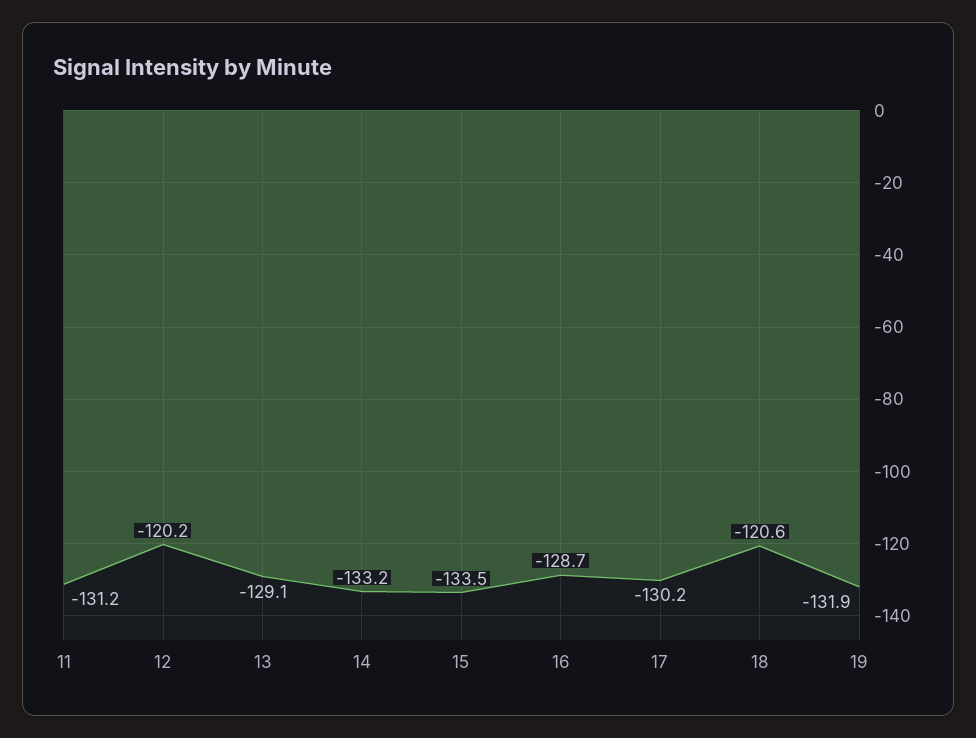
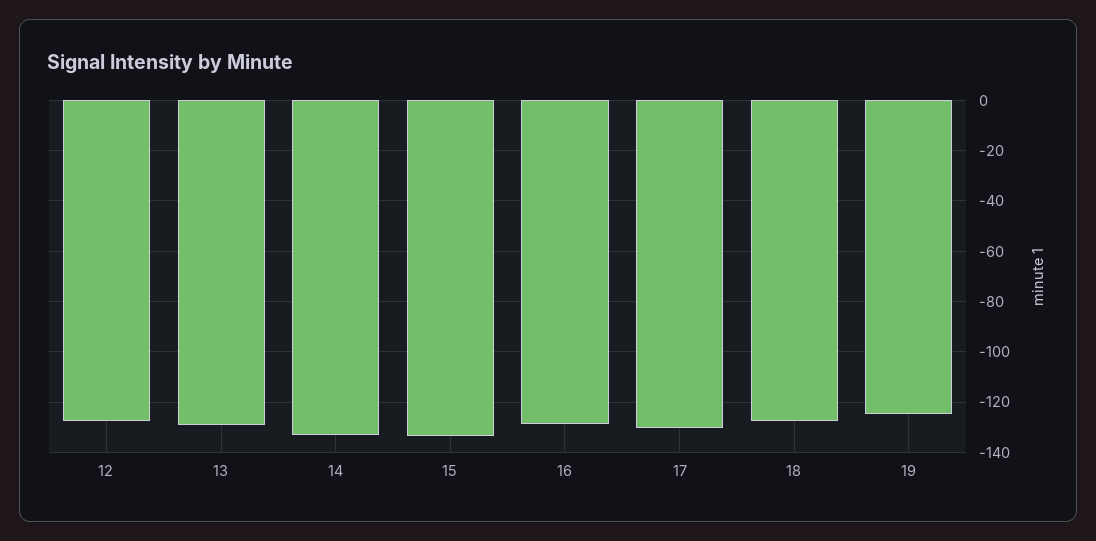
11: -131.2 -> none
12: -120.2 -> -127.5
18: -120.6 -> -127.5
19: -131.9 -> -125

